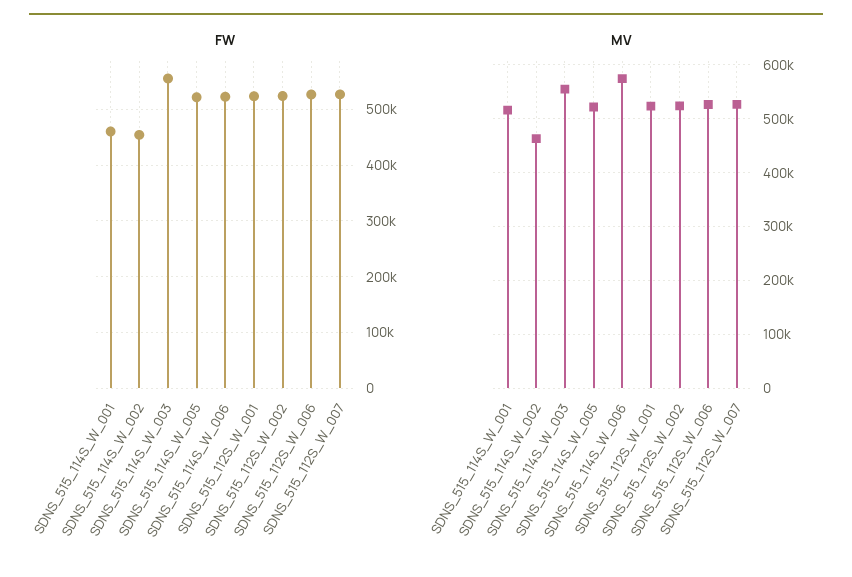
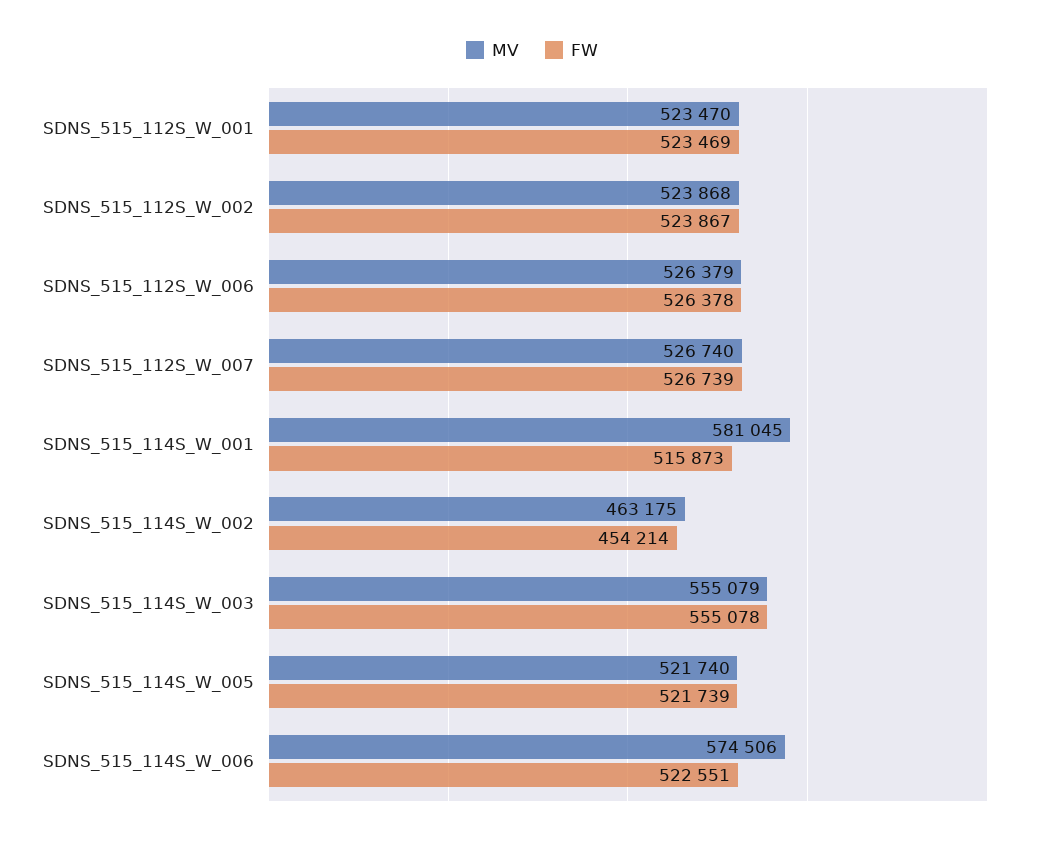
FW, SDNS_515_114S_W_001: 460000 -> 515873
MV, SDNS_515_114S_W_001: 520000 -> 581045

